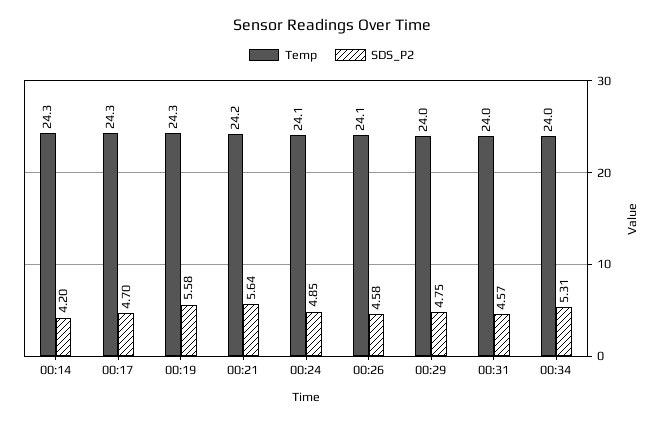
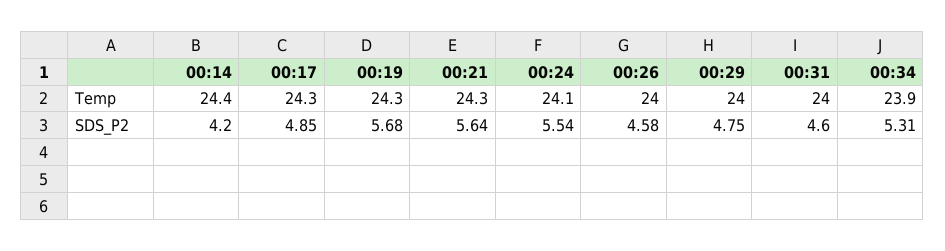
Temp, 00:14: 24.3 -> 24.4
SDS_P2, 00:17: 4.7 -> 4.85
SDS_P2, 00:19: 5.58 -> 5.68
Temp, 00:21: 24.2 -> 24.3
SDS_P2, 00:24: 4.85 -> 5.54
Temp, 00:26: 24.1 -> 24
SDS_P2, 00:31: 4.57 -> 4.6
Temp, 00:34: 24 -> 23.9

